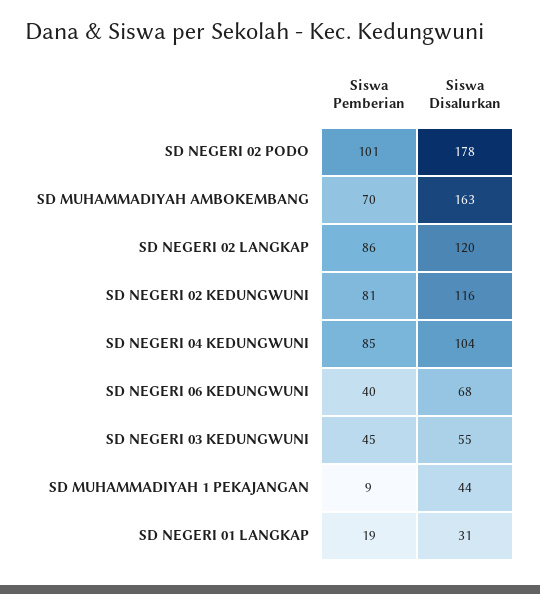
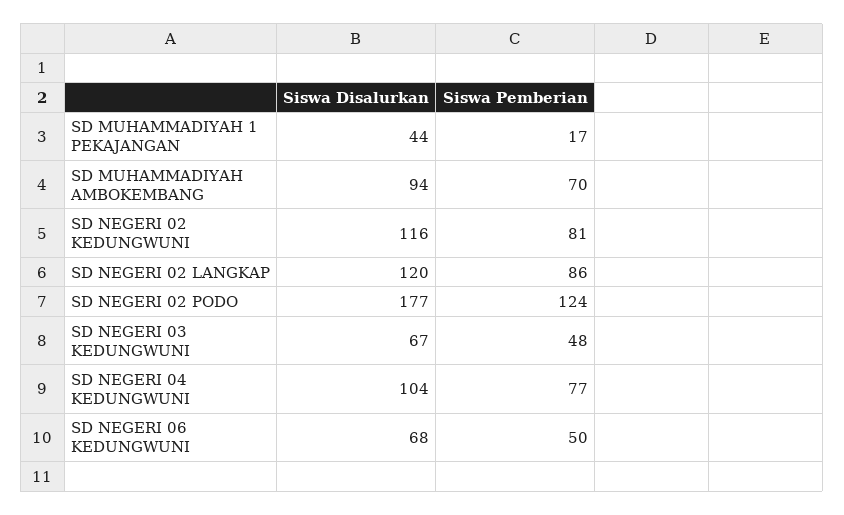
Siswa Pemberian, SD NEGERI 02 PODO: 101 -> 124
Siswa Disalurkan, SD NEGERI 02 PODO: 178 -> 177
Siswa Disalurkan, SD MUHAMMADIYAH AMBOKEMBANG: 163 -> 94
Siswa Pemberian, SD NEGERI 04 KEDUNGWUNI: 85 -> 77
Siswa Pemberian, SD NEGERI 06 KEDUNGWUNI: 40 -> 50
Siswa Pemberian, SD NEGERI 03 KEDUNGWUNI: 45 -> 48
Siswa Disalurkan, SD NEGERI 03 KEDUNGWUNI: 55 -> 67
Siswa Pemberian, SD MUHAMMADIYAH 1 PEKAJANGAN: 9 -> 17
Siswa Pemberian, SD NEGERI 01 LANGKAP: 19 -> none
Siswa Disalurkan, SD NEGERI 01 LANGKAP: 31 -> none

